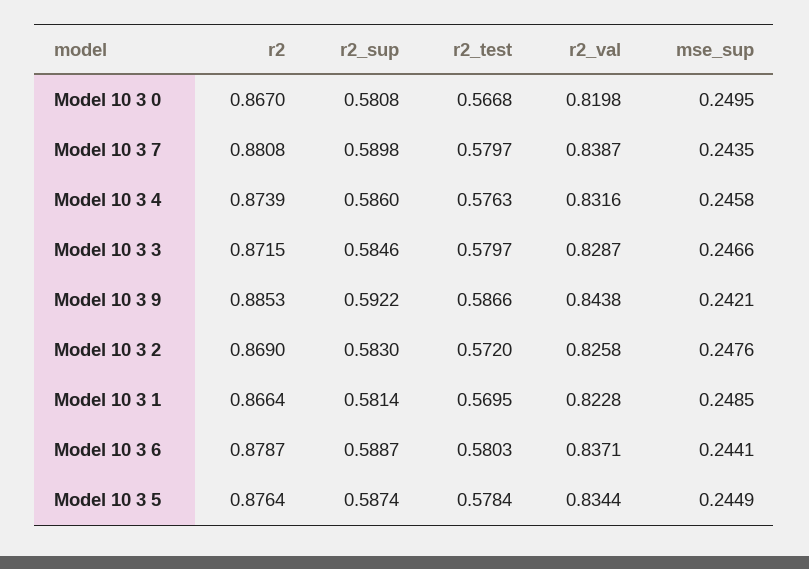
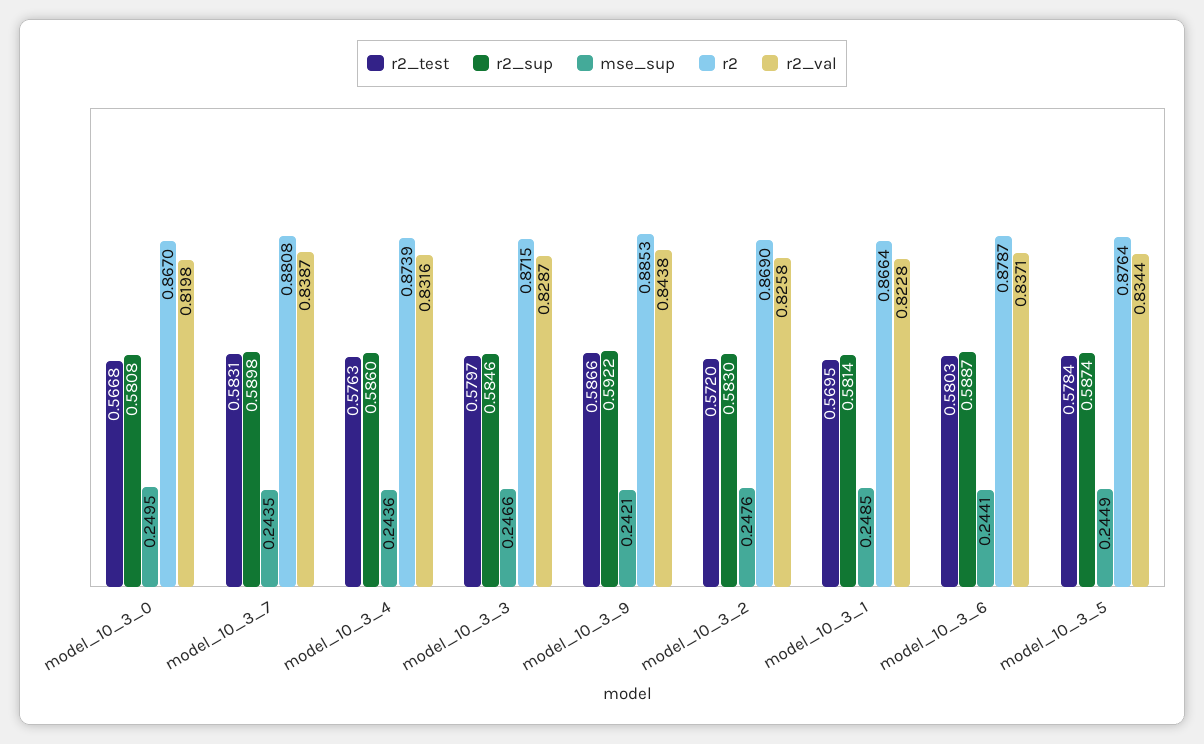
r2_test, Model 10 3 7: 0.5797 -> 0.5831
mse_sup, Model 10 3 4: 0.2458 -> 0.2436

